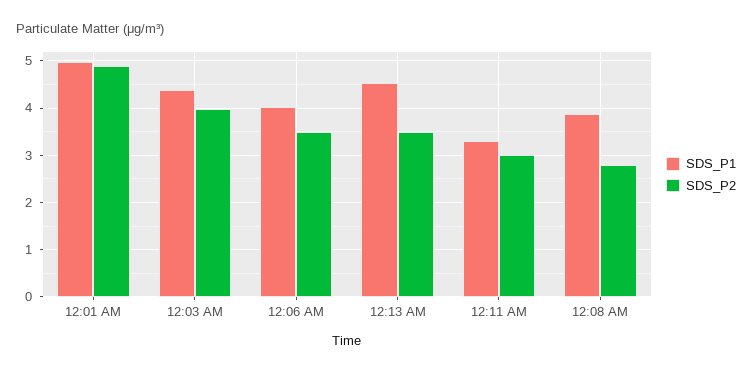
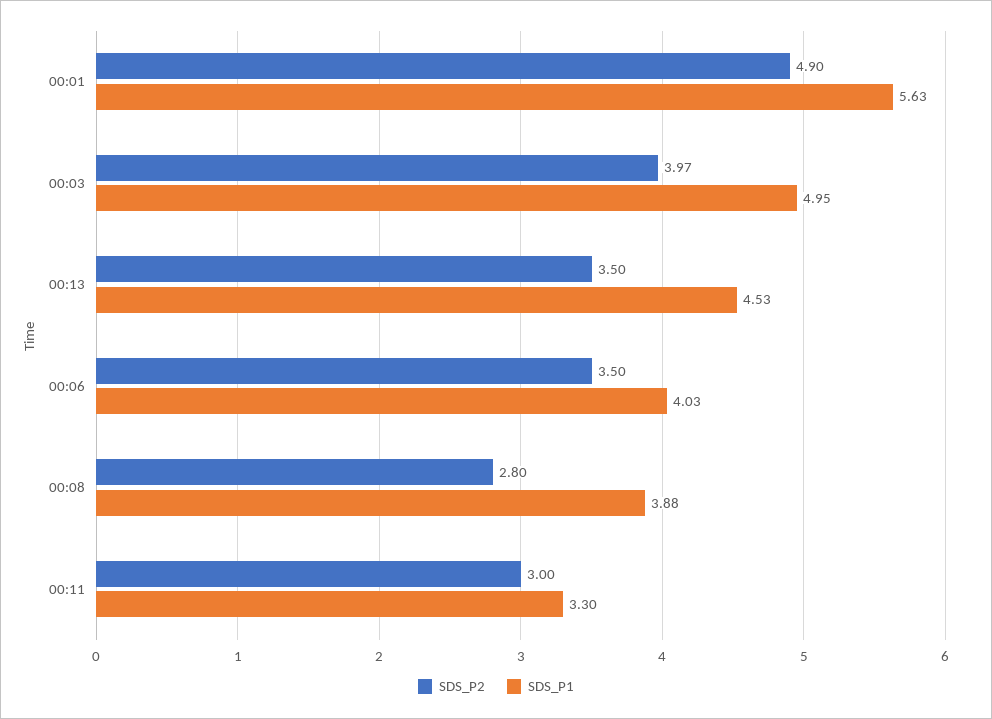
SDS_P1, 12:01 AM: 5 -> 5.63
SDS_P1, 12:03 AM: 4.4 -> 4.95

